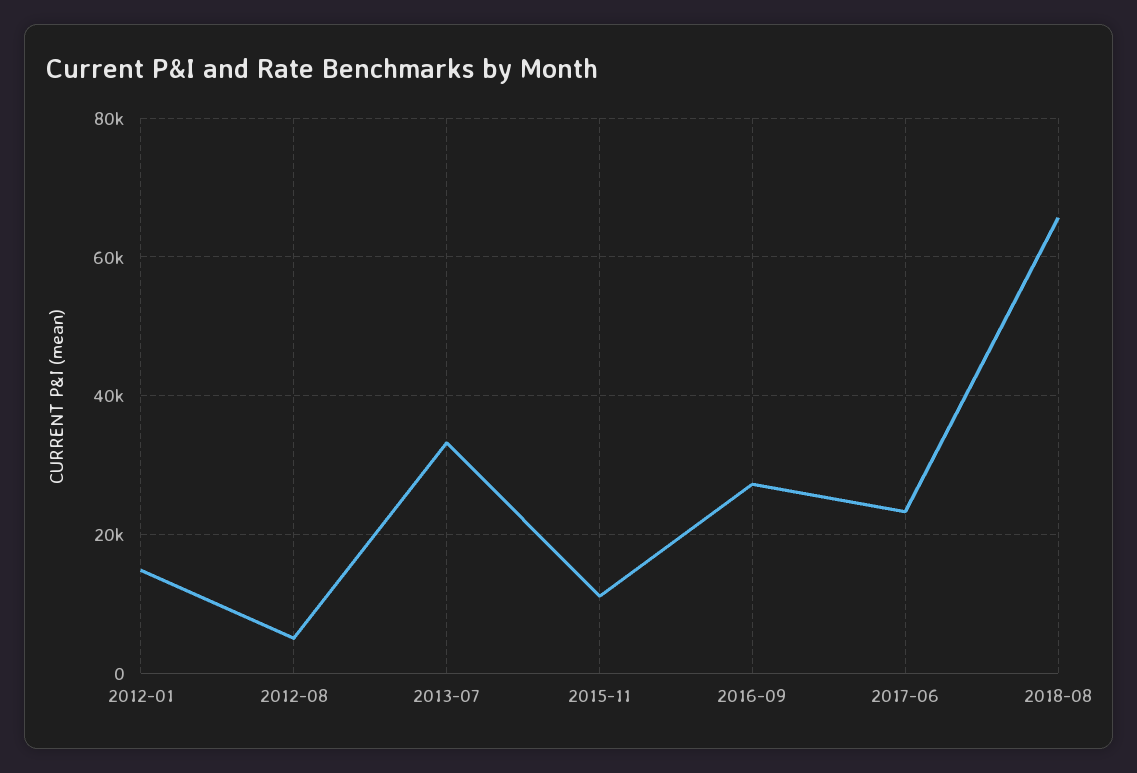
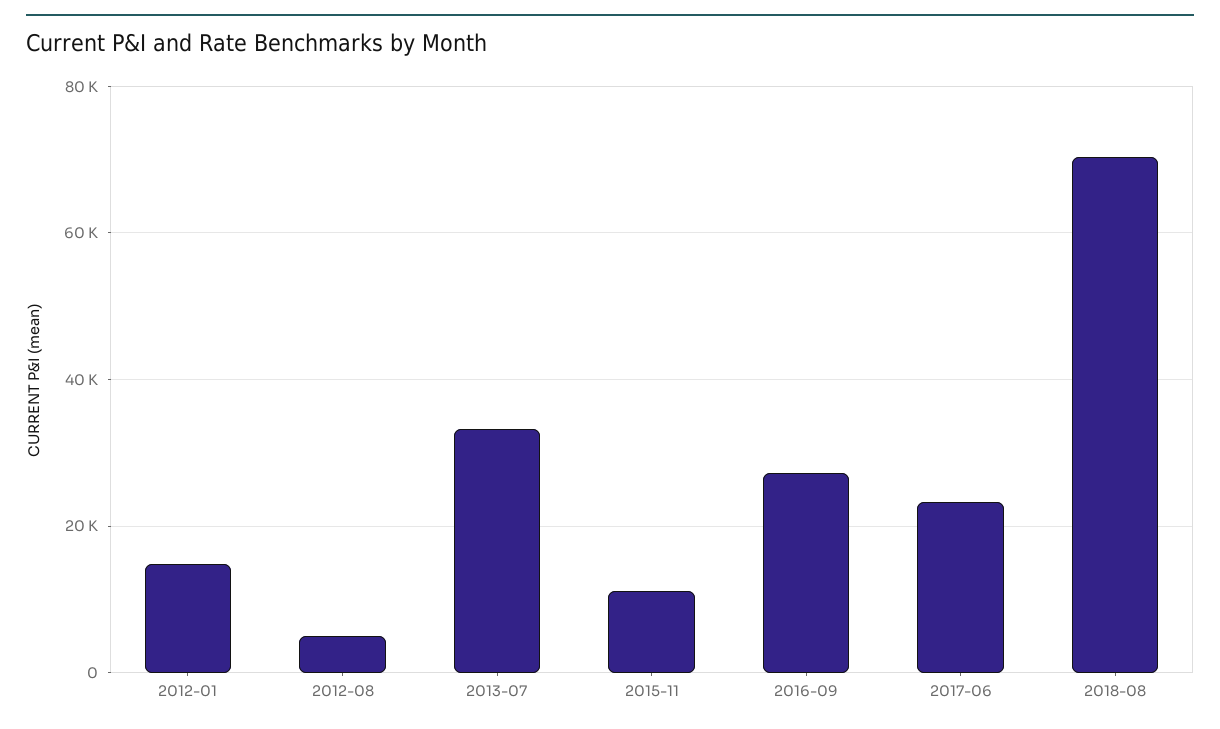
2018-08: 66000 -> 70000

